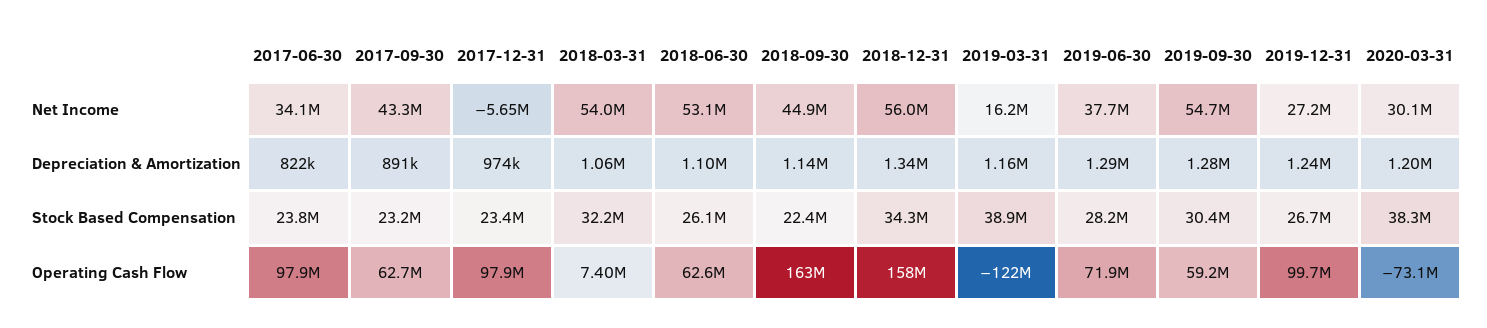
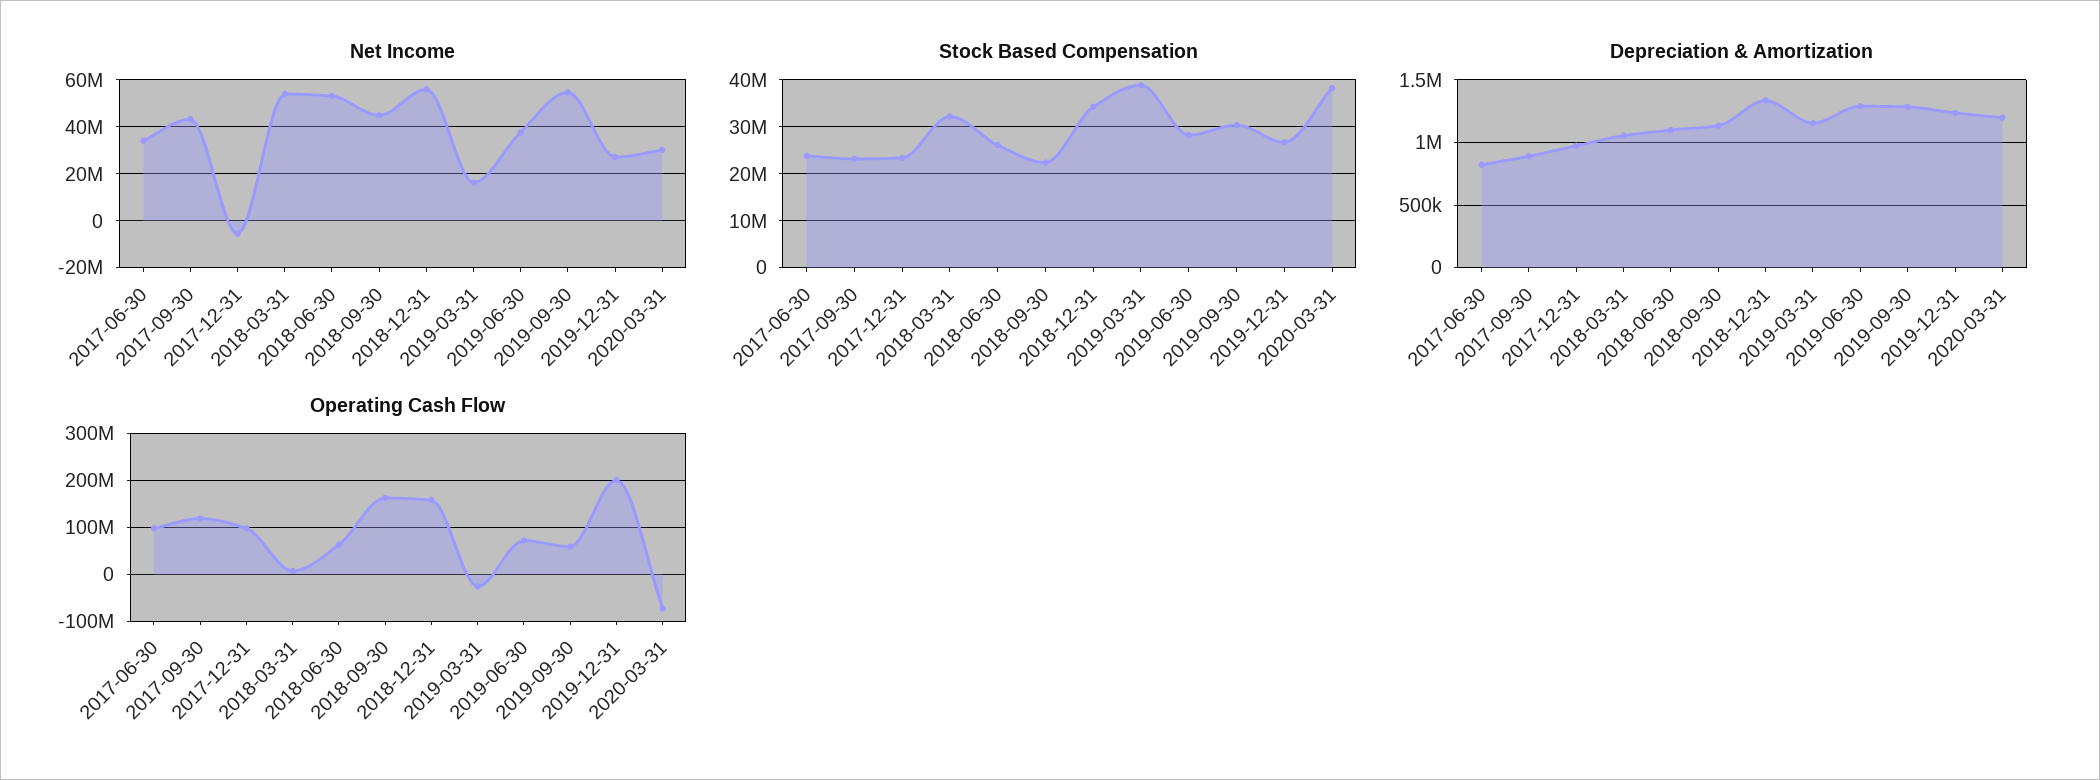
Operating Cash Flow, 2017-09-30: 62700000 -> 120000000
Operating Cash Flow, 2019-03-31: -122000000 -> -20000000
Operating Cash Flow, 2019-12-31: 99700000 -> 200000000

